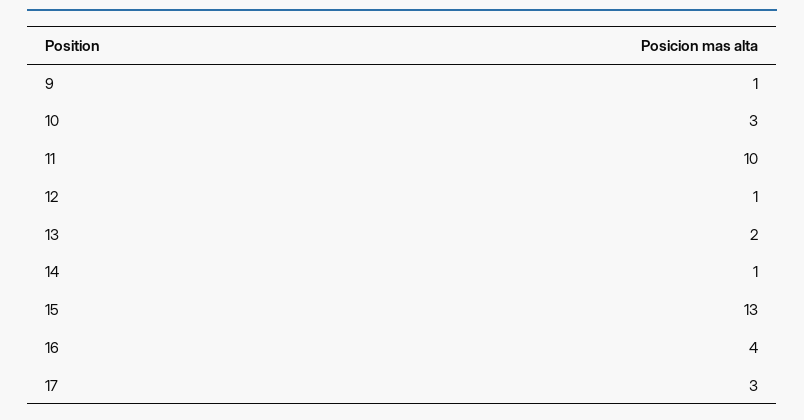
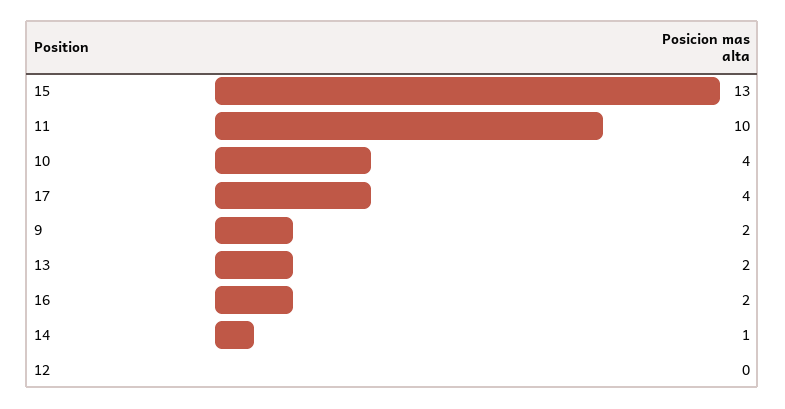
9: 1 -> 2
10: 3 -> 4
12: 1 -> 0
16: 4 -> 2
17: 3 -> 4

